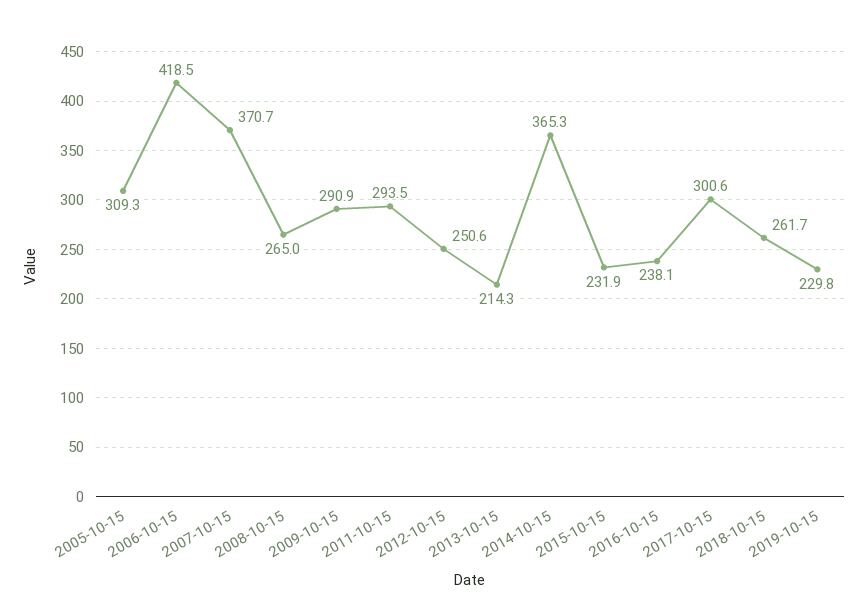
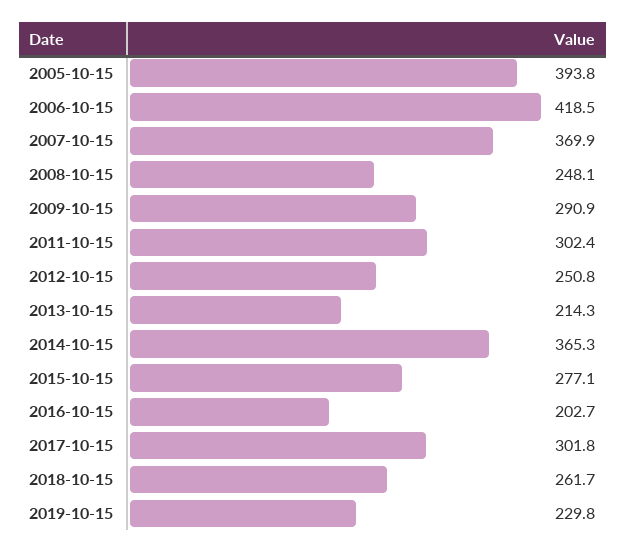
2005-10-15: 309.3 -> 393.8
2007-10-15: 370.7 -> 369.9
2008-10-15: 265 -> 248.1
2011-10-15: 293.5 -> 302.4
2012-10-15: 250.6 -> 250.8
2015-10-15: 231.9 -> 277.1
2016-10-15: 238.1 -> 202.7
2017-10-15: 300.6 -> 301.8

